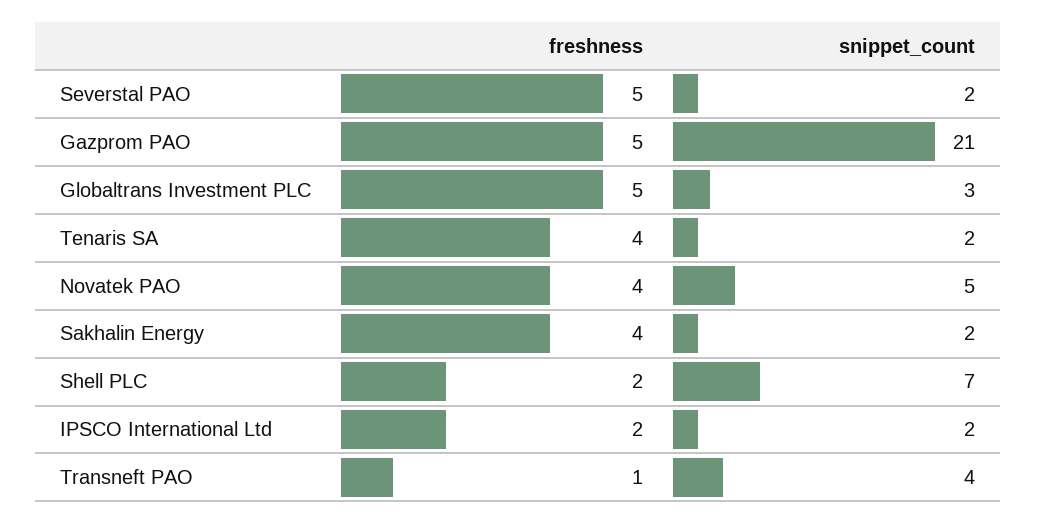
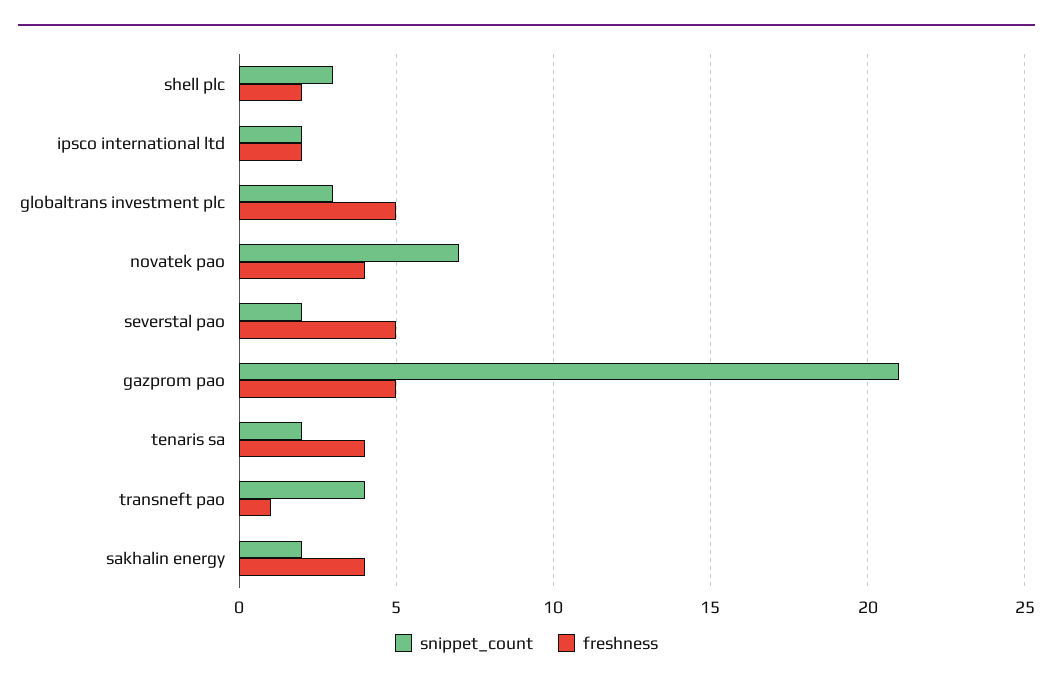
snippet_count, Novatek PAO: 5 -> 7
snippet_count, Shell PLC: 7 -> 3

